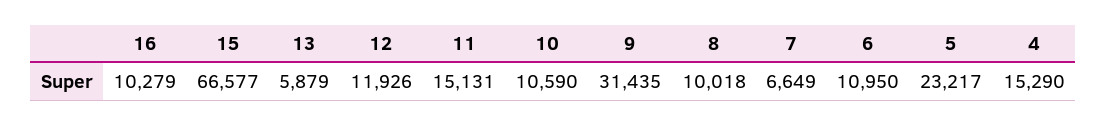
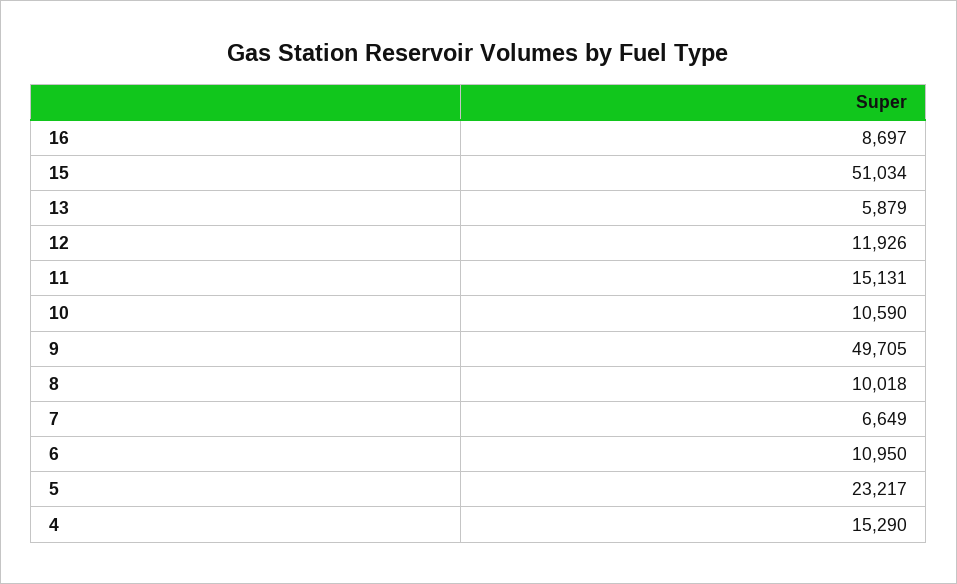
16: 10279 -> 8697
15: 66577 -> 51034
9: 31435 -> 49705

